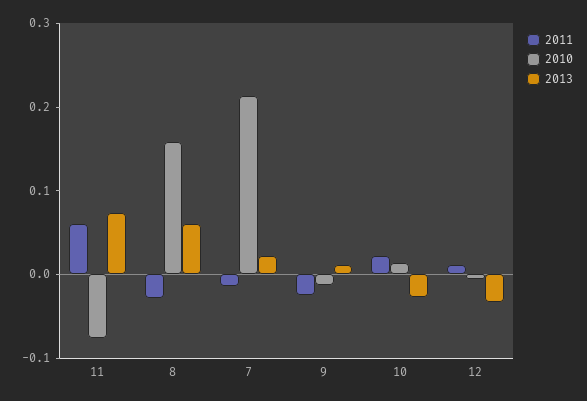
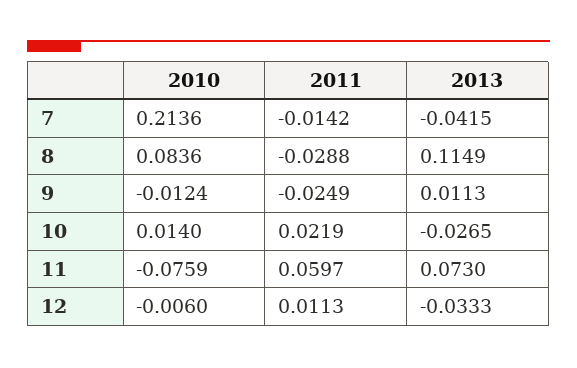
2010, 8: 0.16 -> 0.0836
2013, 8: 0.06 -> 0.1149
2013, 7: 0.02 -> -0.0415

